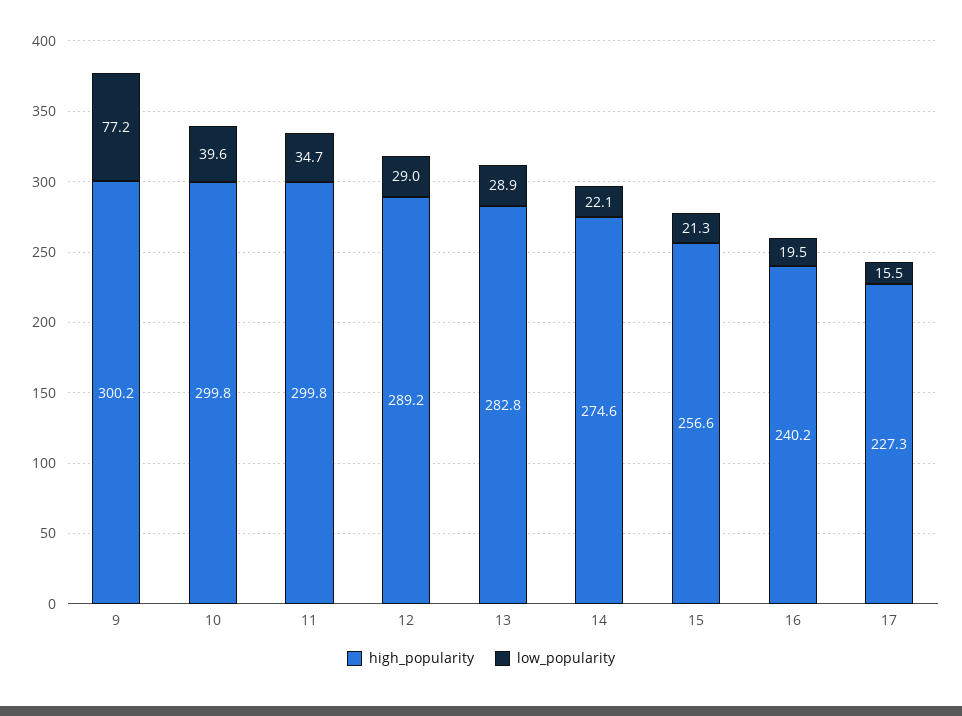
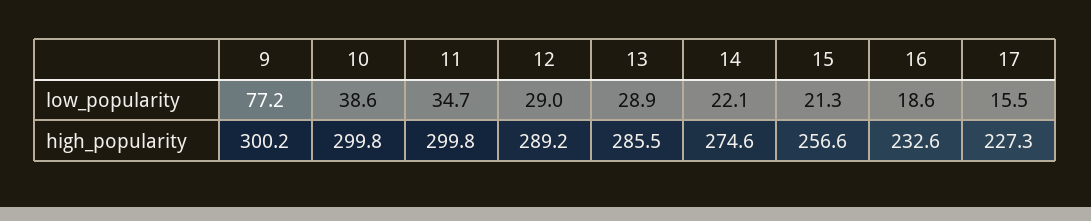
low_popularity, 10: 39.6 -> 38.6
high_popularity, 13: 282.8 -> 285.5
high_popularity, 16: 240.2 -> 232.6
low_popularity, 16: 19.5 -> 18.6

